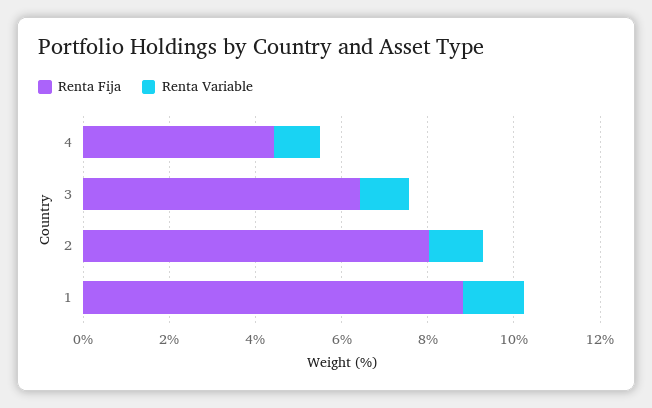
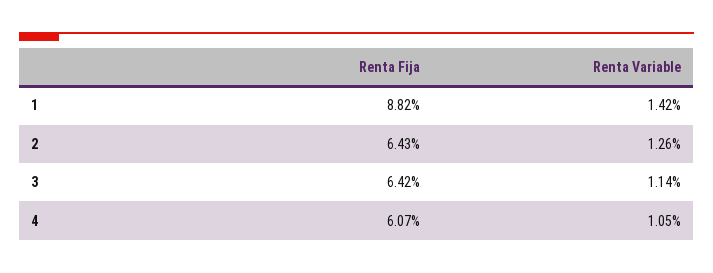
Renta Fija, 4: 4.5 -> 6.07
Renta Fija, 2: 8 -> 6.43

